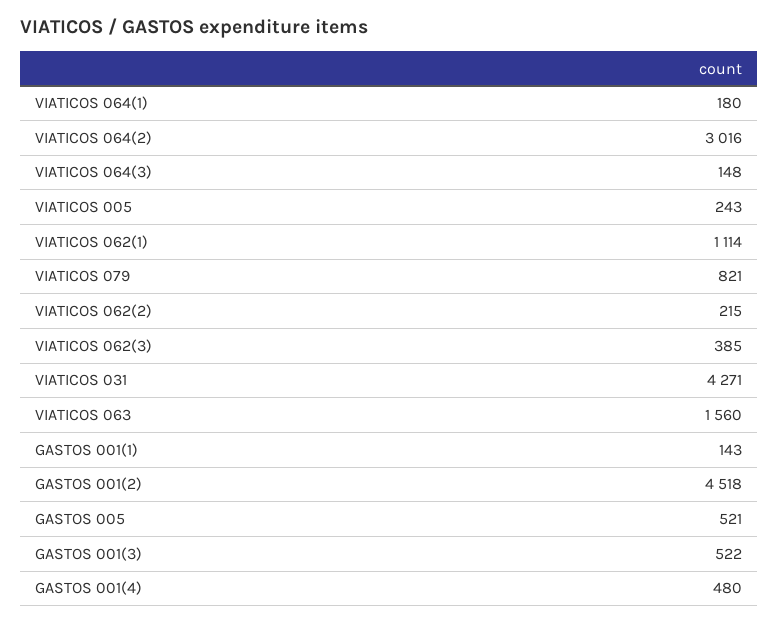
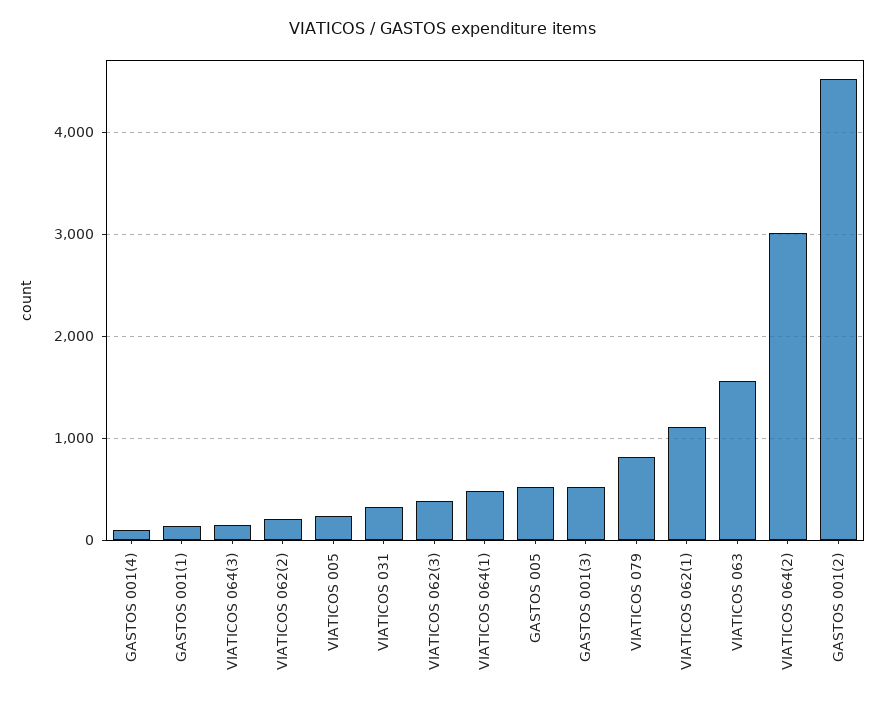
VIATICOS 064(1): 180 -> 500
VIATICOS 031: 4271 -> 300
GASTOS 001(4): 480 -> 100

